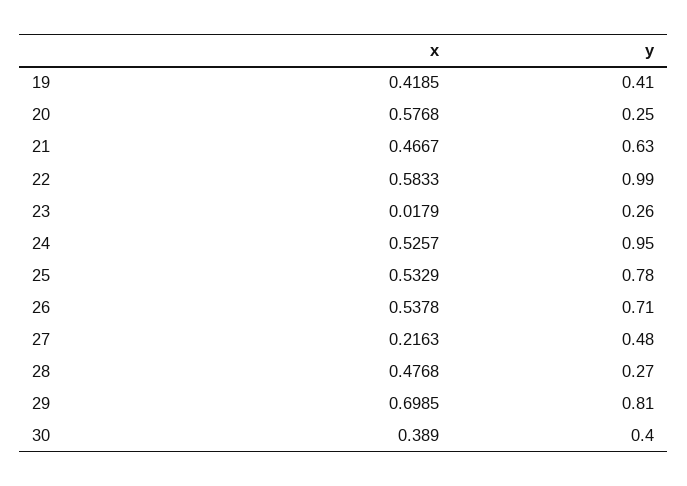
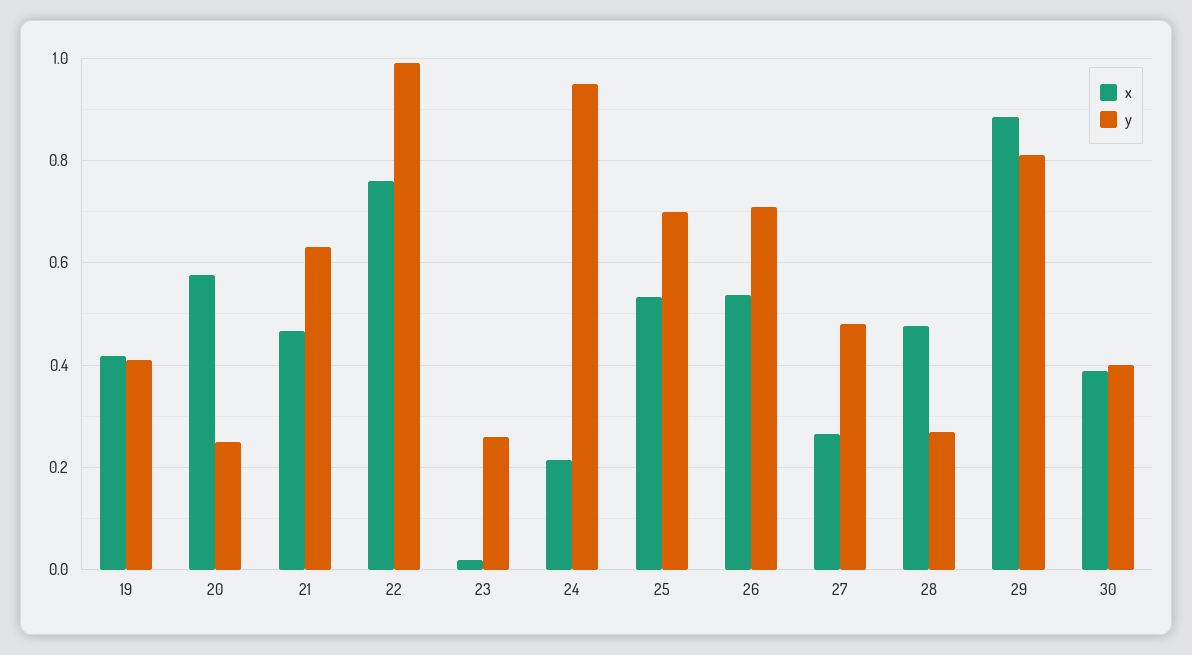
x, 22: 0.5833 -> 0.76
x, 24: 0.5257 -> 0.22
y, 25: 0.78 -> 0.7
x, 27: 0.2163 -> 0.26
x, 29: 0.6985 -> 0.88

